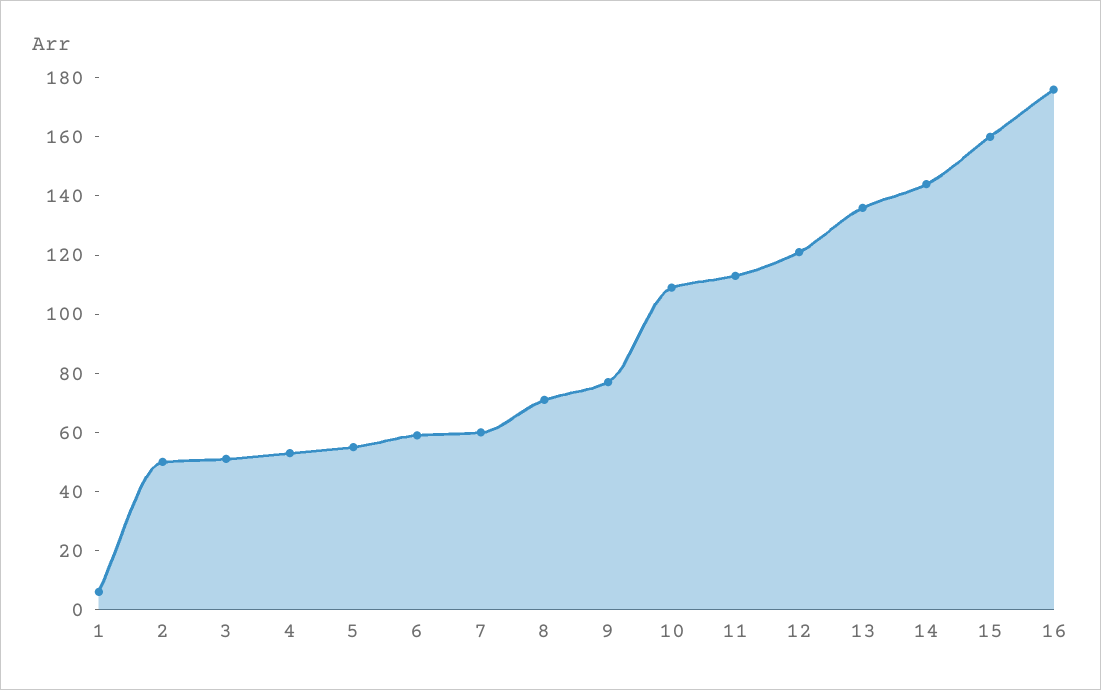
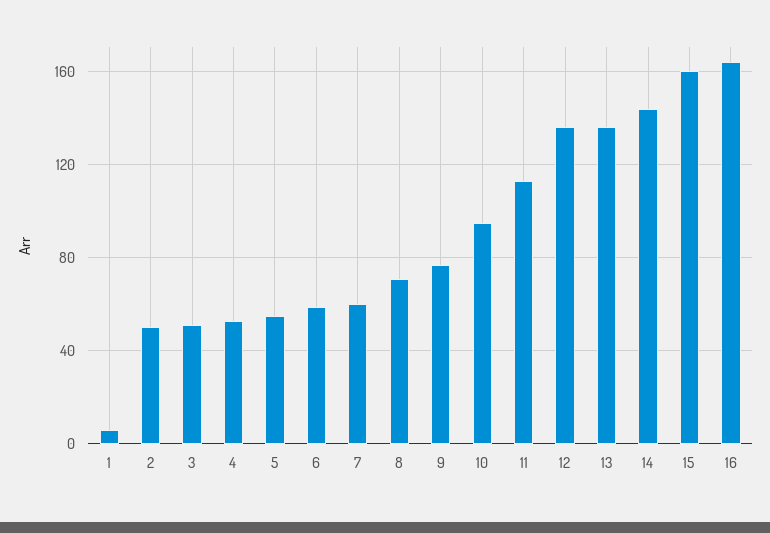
10: 110 -> 95
12: 120 -> 135
16: 175 -> 165

